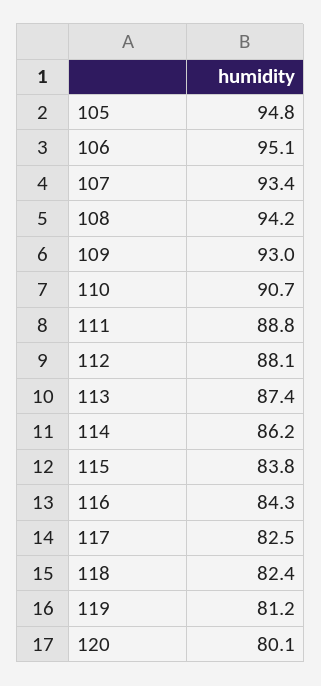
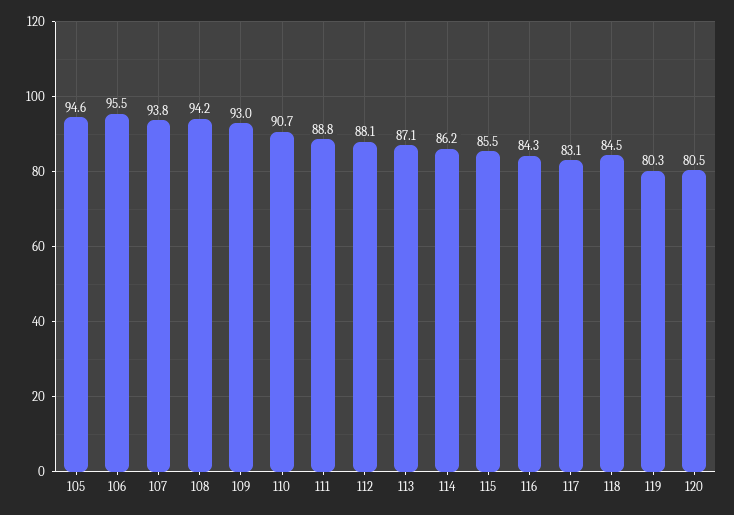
105: 94.8 -> 94.6
106: 95.1 -> 95.5
107: 93.4 -> 93.8
113: 87.4 -> 87.1
115: 83.8 -> 85.5
117: 82.5 -> 83.1
118: 82.4 -> 84.5
119: 81.2 -> 80.3
120: 80.1 -> 80.5

